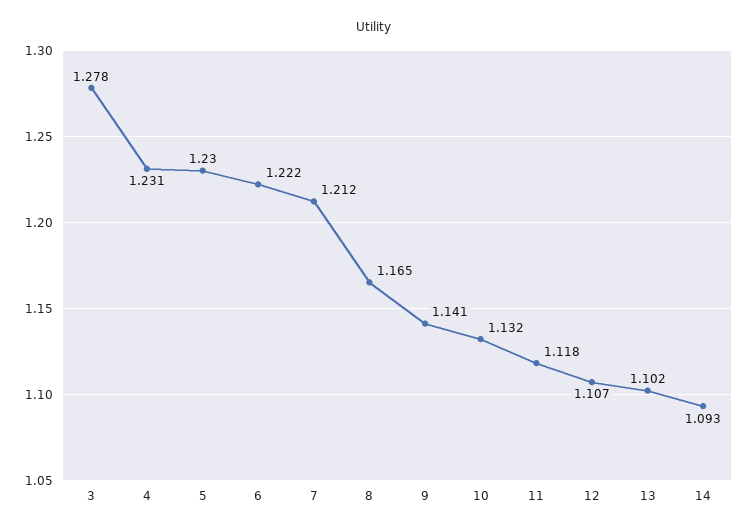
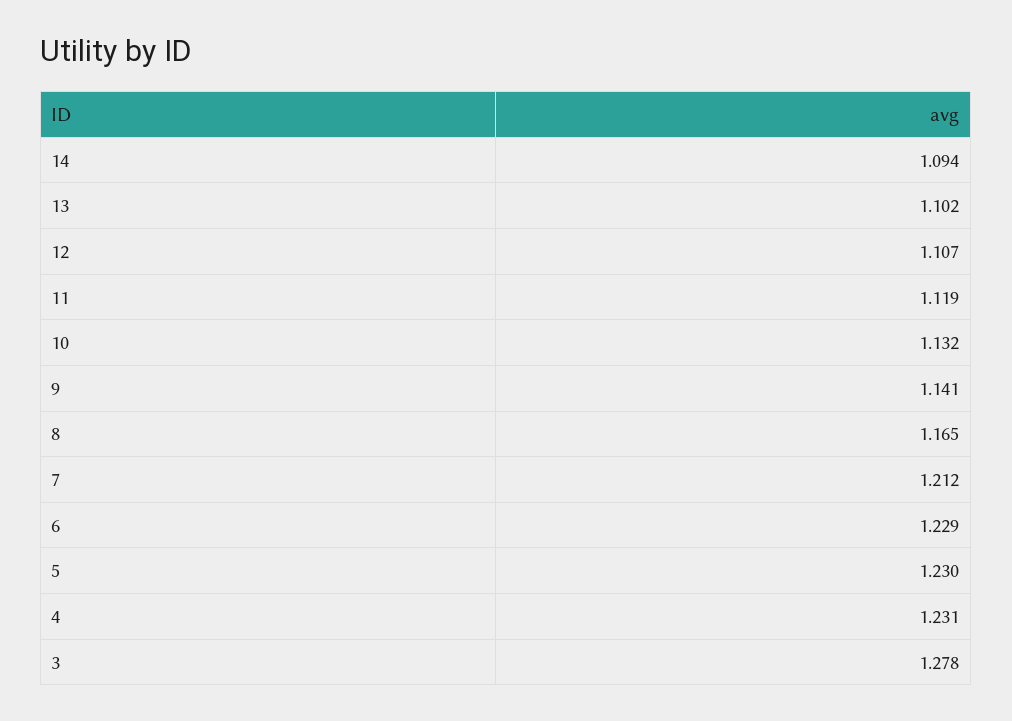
6: 1.222 -> 1.229
11: 1.118 -> 1.119
14: 1.093 -> 1.094

